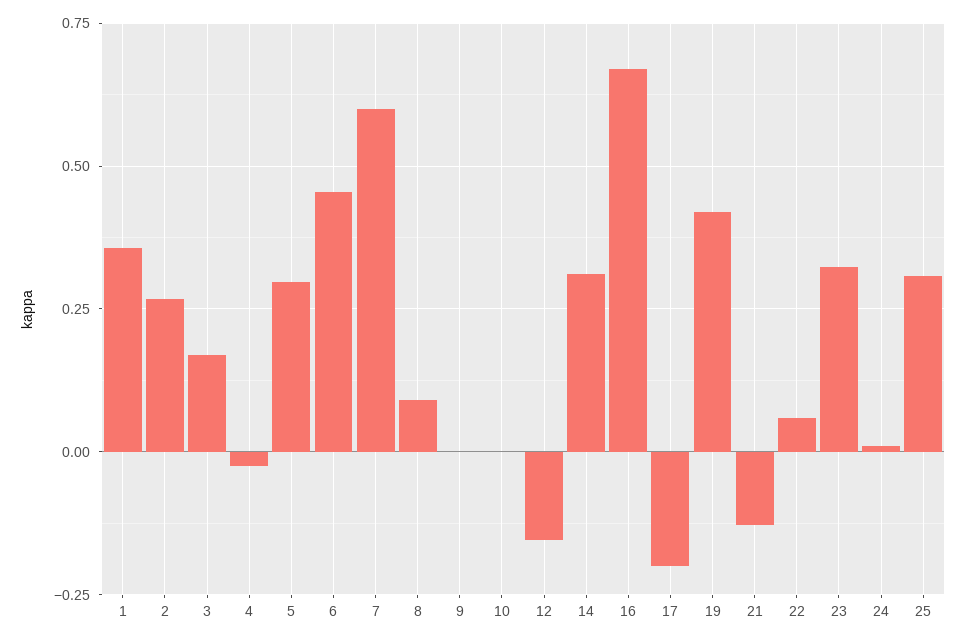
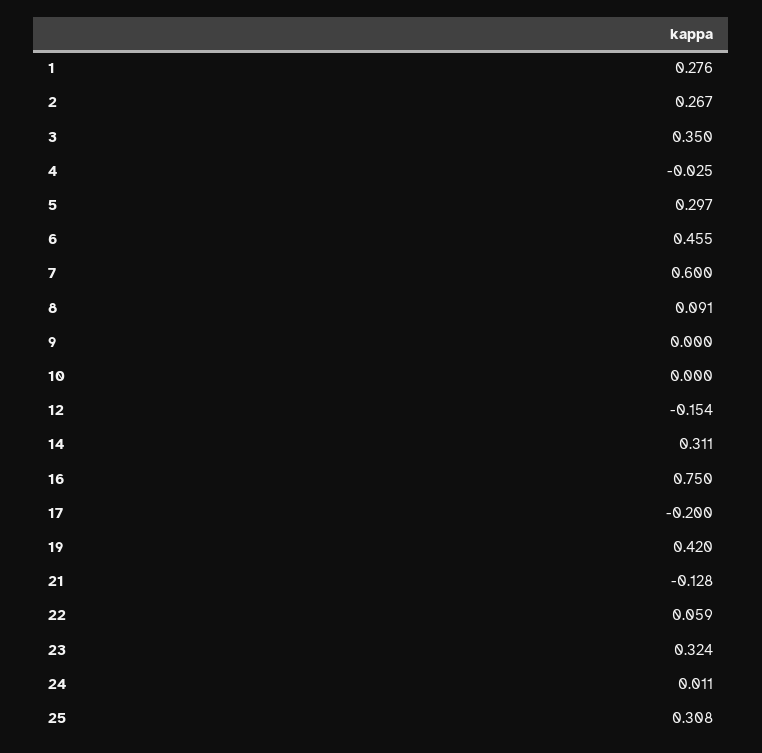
1: 0.35 -> 0.276
3: 0.175 -> 0.35
16: 0.675 -> 0.75

